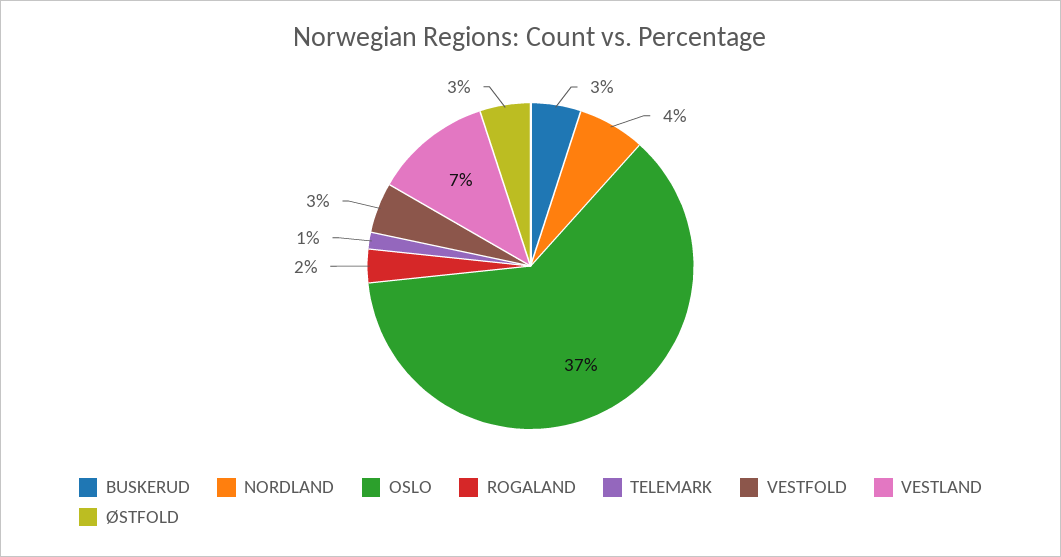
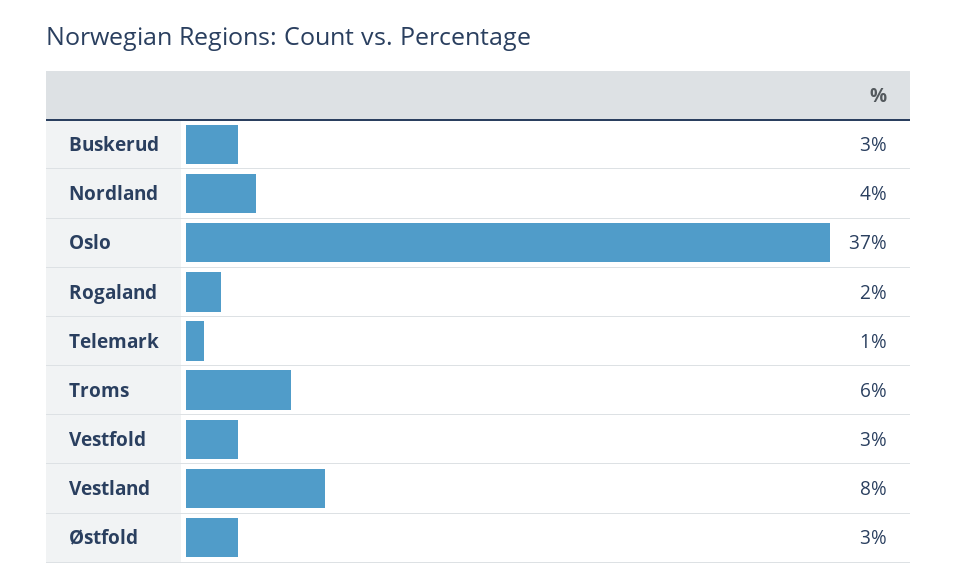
VESTLAND: 7 -> 8
Troms: none -> 6

